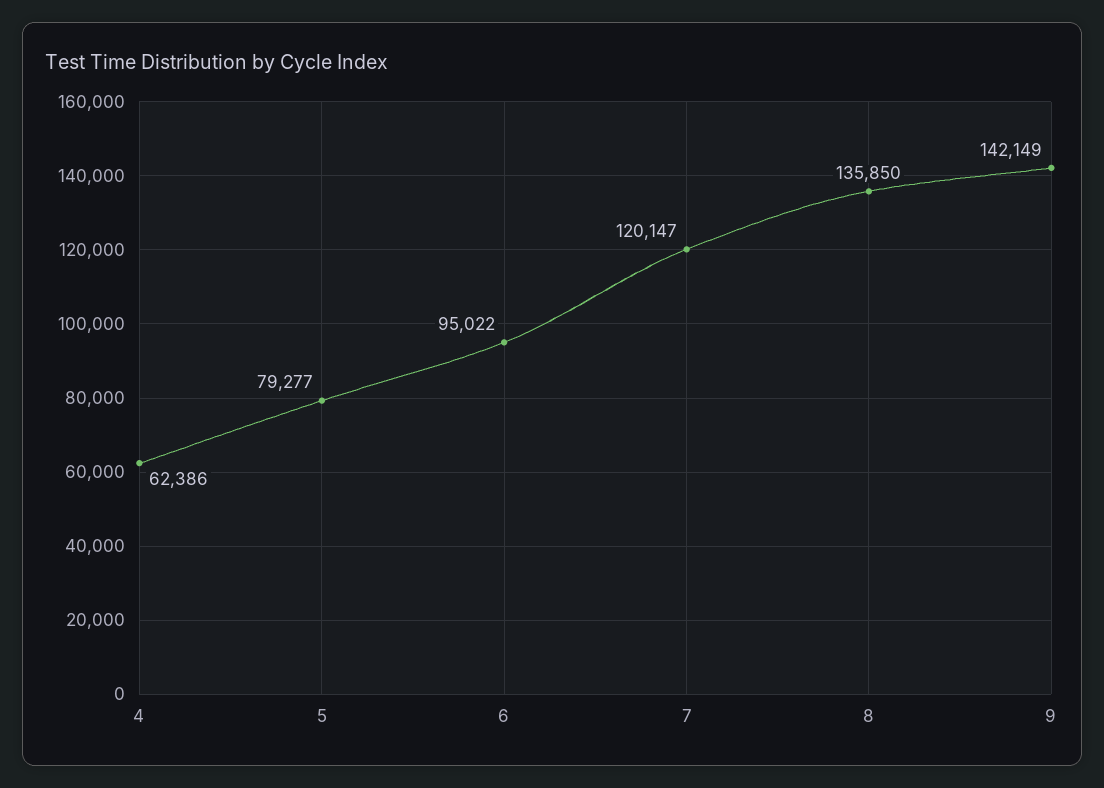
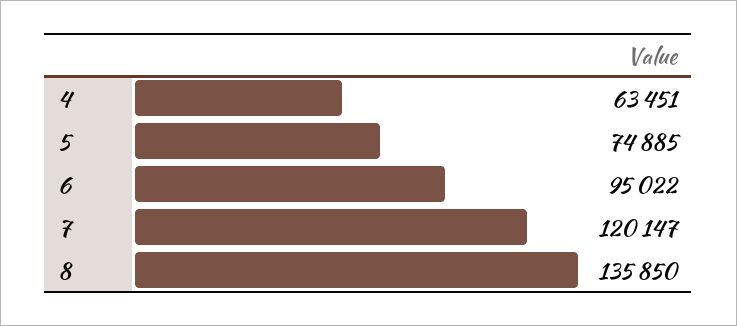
4: 62386 -> 63451
5: 79277 -> 74885
9: 142149 -> none

